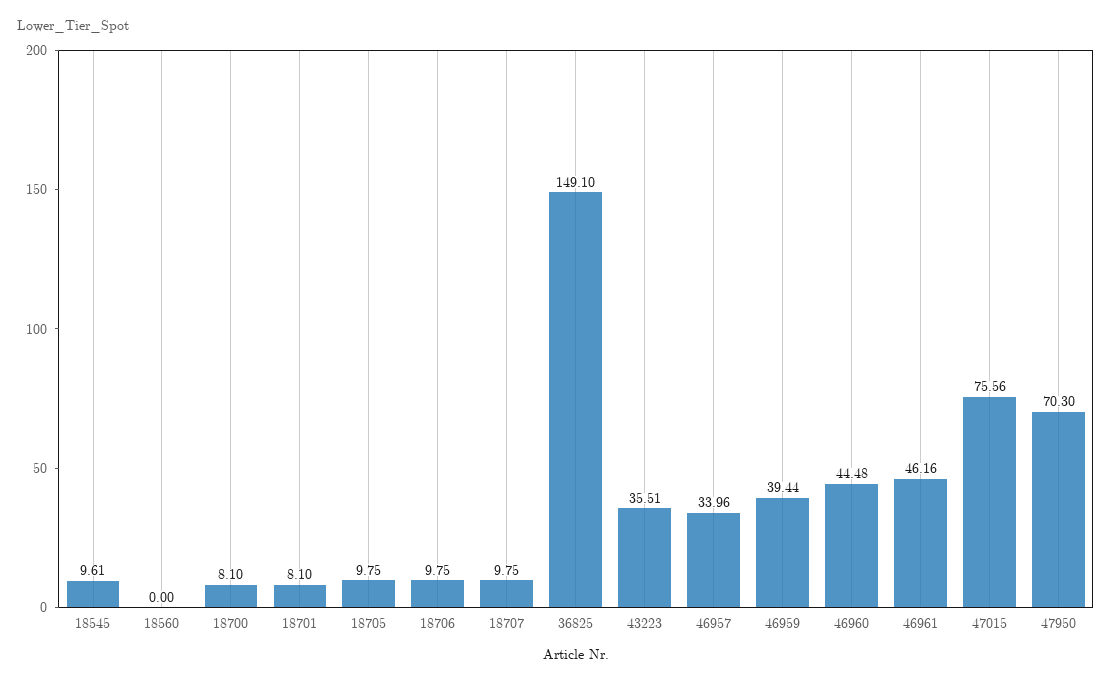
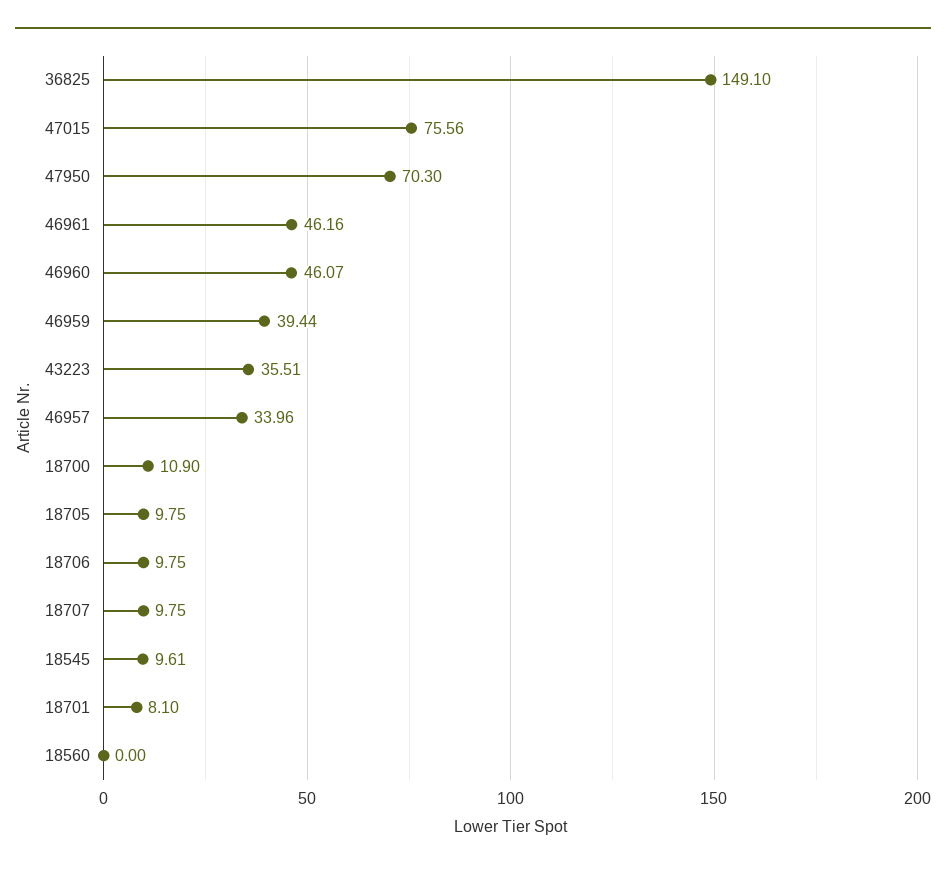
18700: 8.1 -> 10.9
46960: 44.48 -> 46.07

